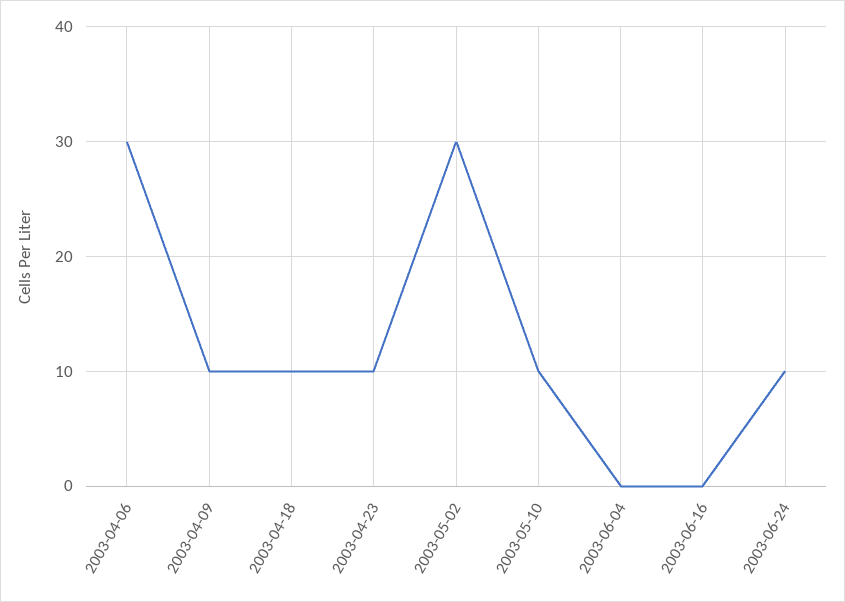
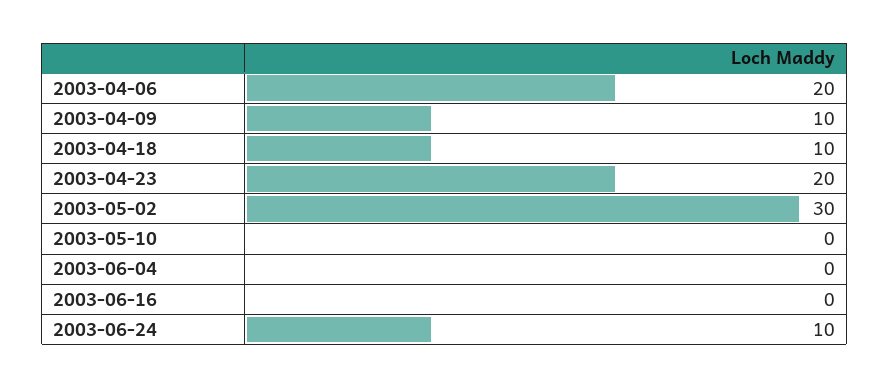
2003-04-06: 30 -> 20
2003-04-23: 10 -> 20
2003-05-10: 10 -> 0

